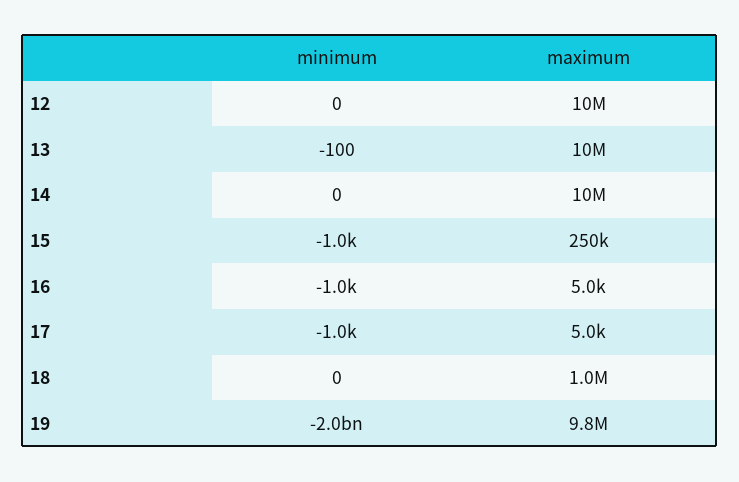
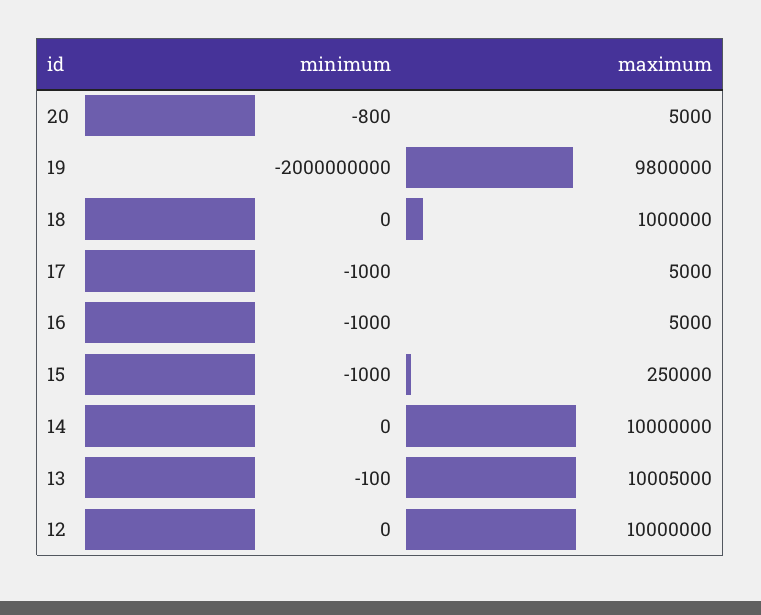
minimum, 20: none -> -800
maximum, 20: none -> 5000

